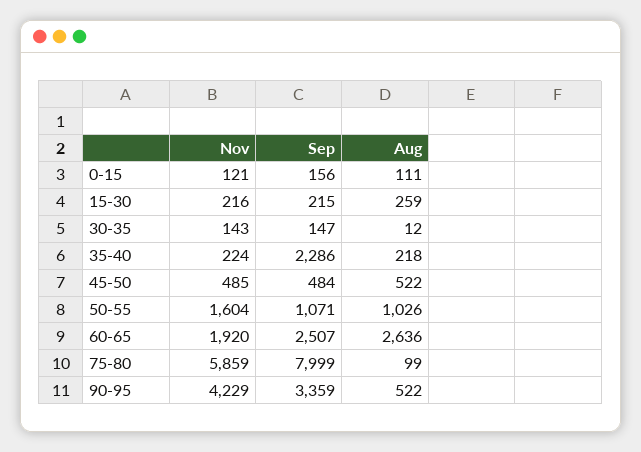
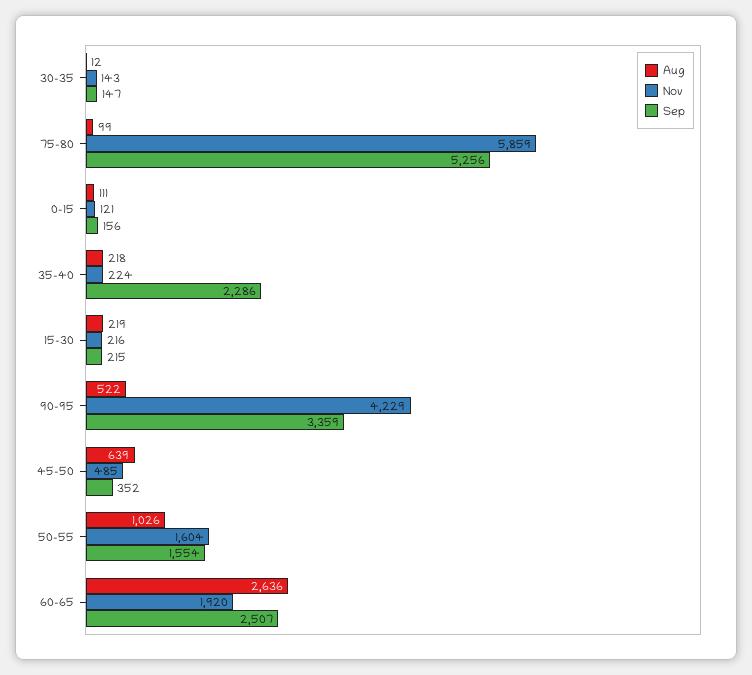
Aug, 15-30: 259 -> 219
Sep, 45-50: 484 -> 352
Aug, 45-50: 522 -> 639
Sep, 50-55: 1071 -> 1554
Sep, 75-80: 7999 -> 5256

